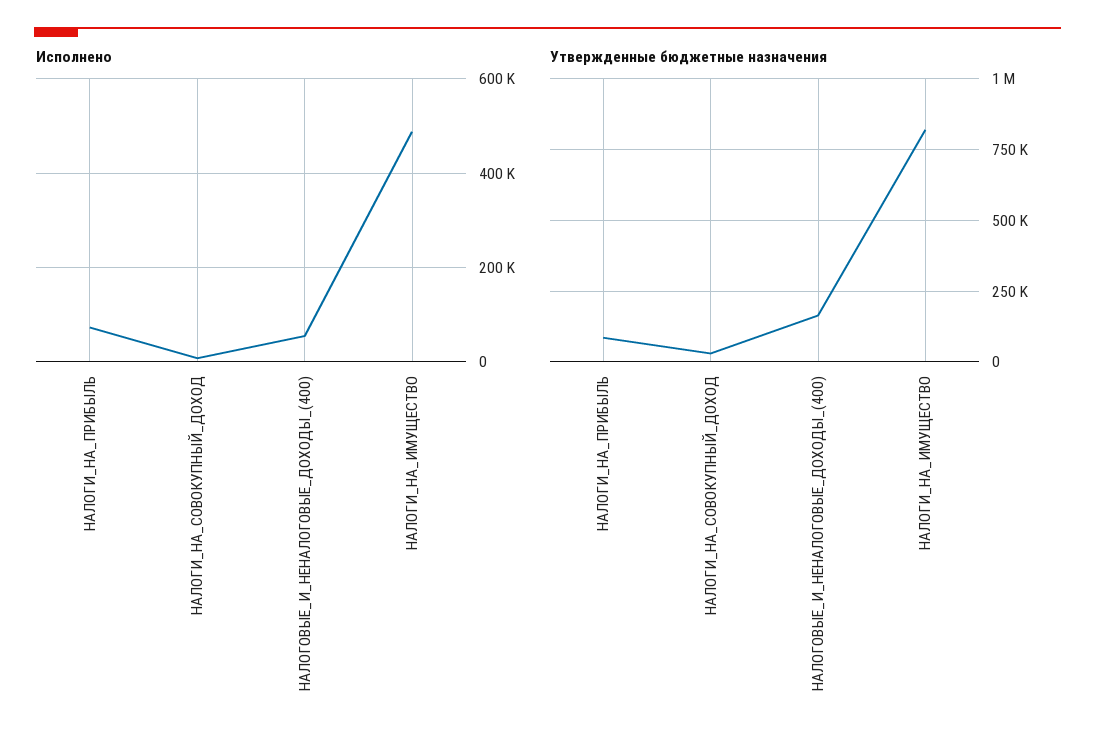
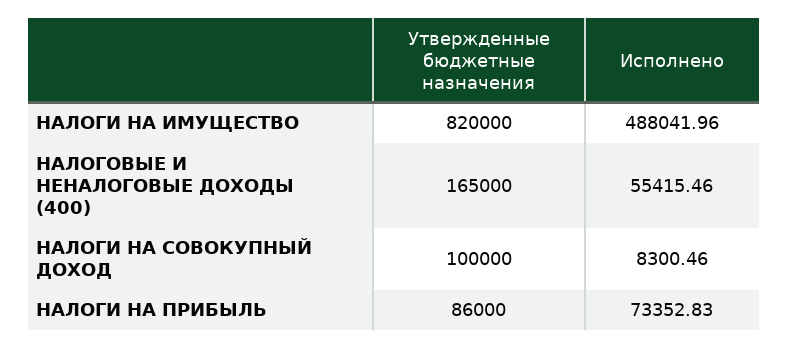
Утвержденные бюджетные назначения, НАЛОГИ_НА_СОВОКУПНЫЙ_ДОХОД: 25000 -> 100000

